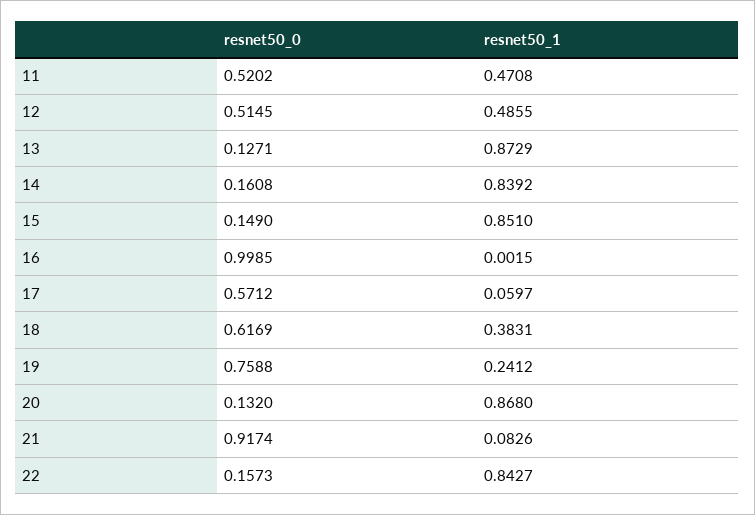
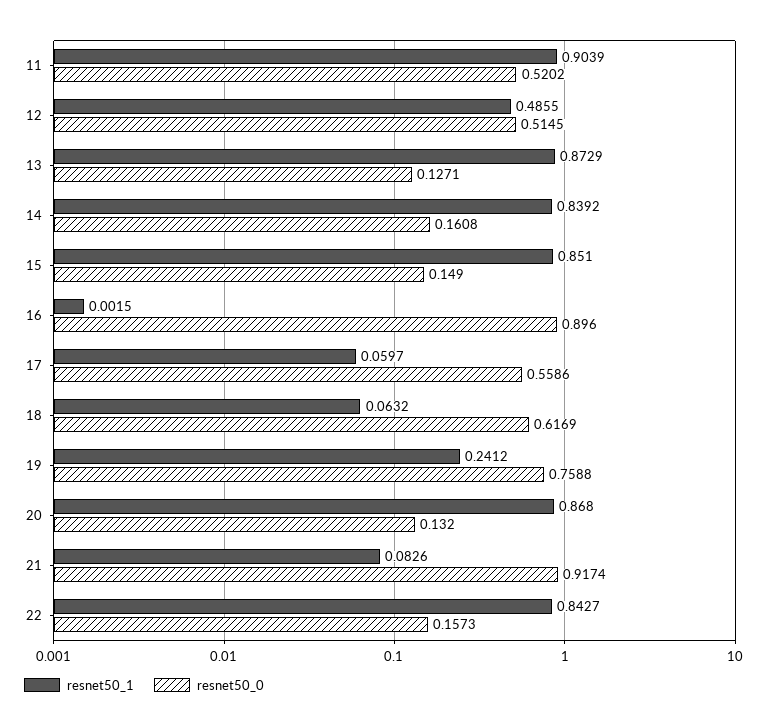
resnet50_1, 11: 0.4708 -> 0.9039
resnet50_0, 16: 0.9985 -> 0.896
resnet50_0, 17: 0.5712 -> 0.5586
resnet50_1, 18: 0.3831 -> 0.0632

